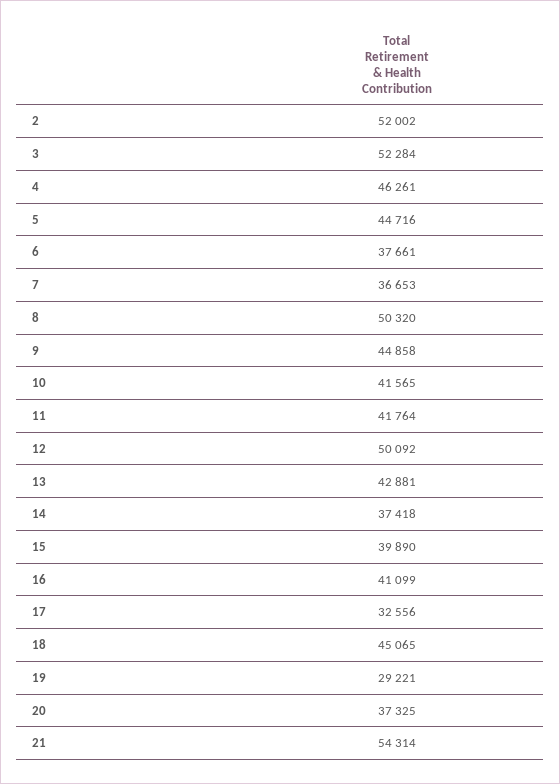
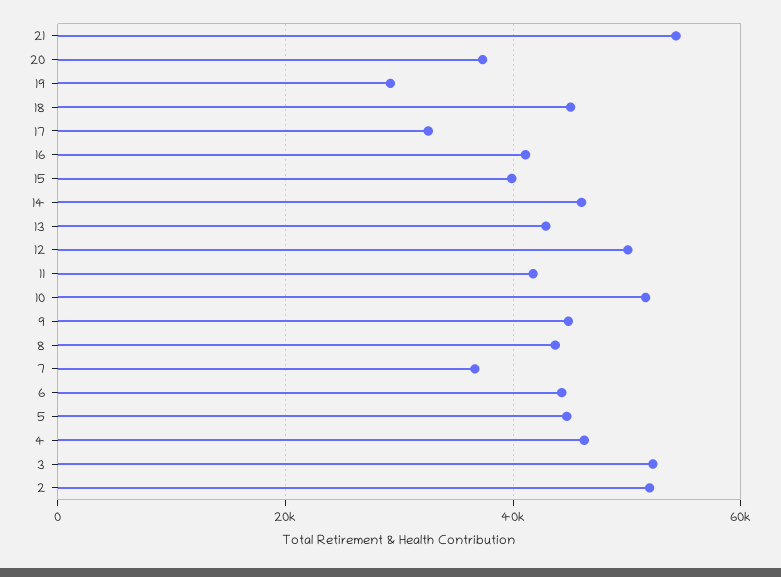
6: 37661 -> 44000
8: 50320 -> 44000
10: 41565 -> 52000
14: 37418 -> 46000

